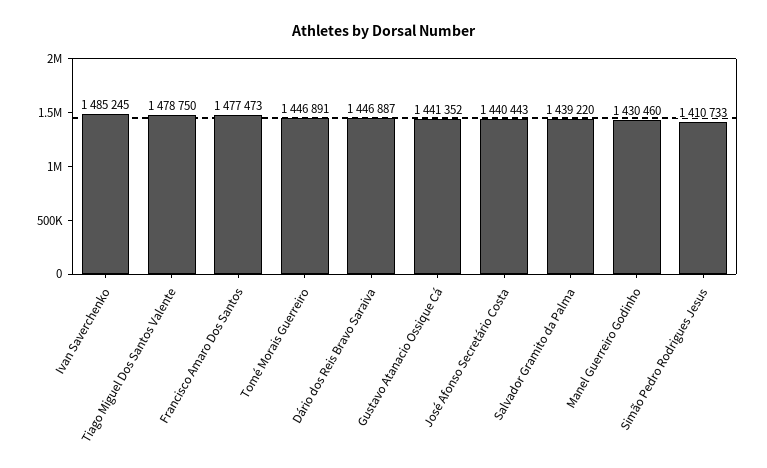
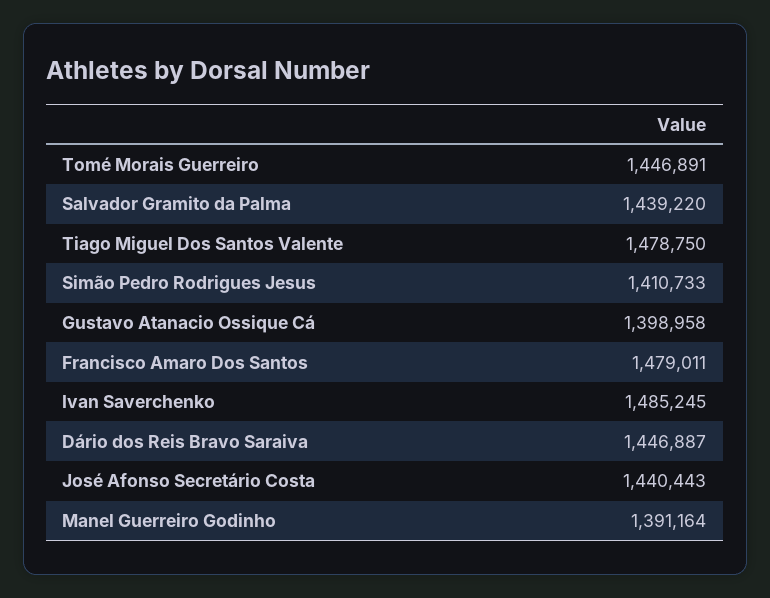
Francisco Amaro Dos Santos: 1477473 -> 1479011
Gustavo Atanacio Ossique Cá: 1441352 -> 1398958
Manel Guerreiro Godinho: 1430460 -> 1391164

